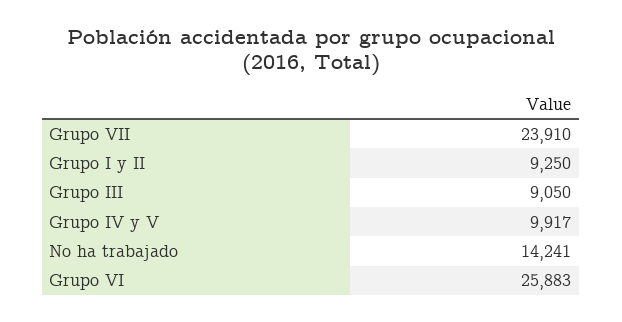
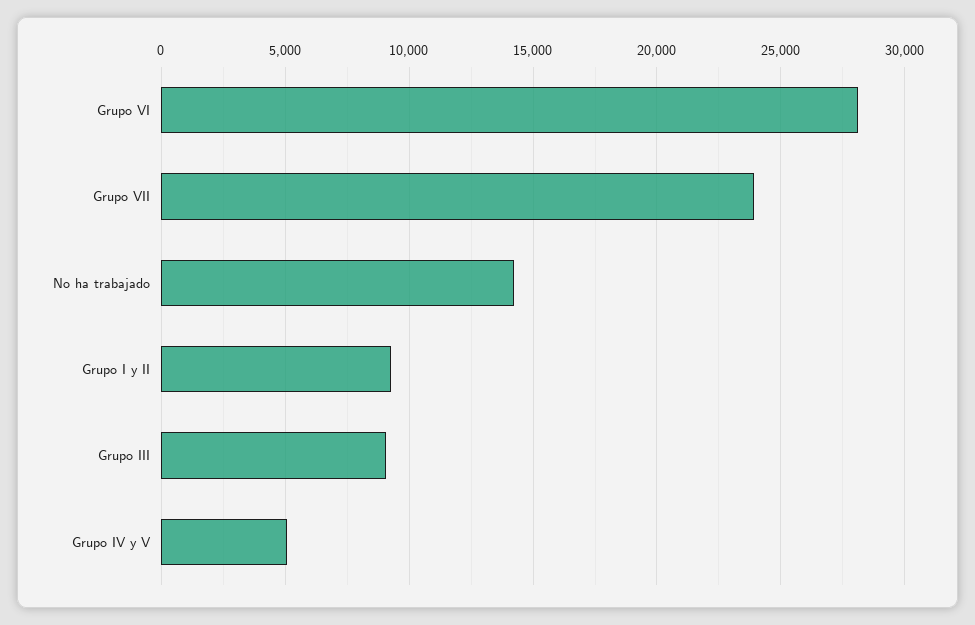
Grupo IV y V: 9917 -> 5000
Grupo VI: 25883 -> 28000

